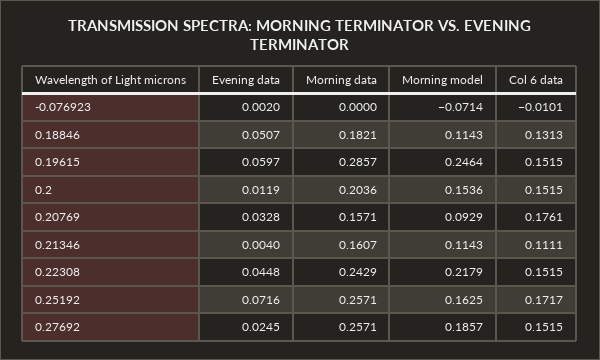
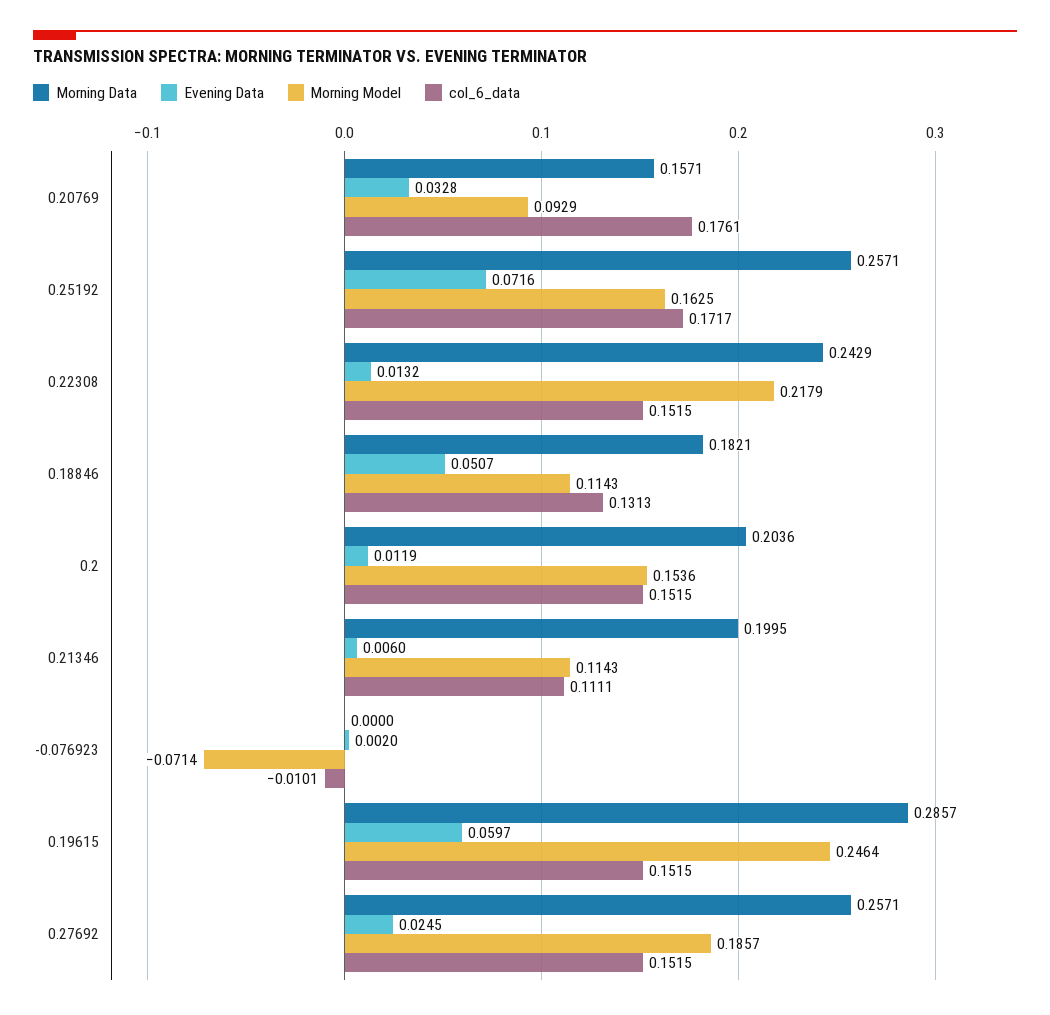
Evening data, 0.21346: 0.004 -> 0.006
Morning data, 0.21346: 0.1607 -> 0.1995
Evening data, 0.22308: 0.0448 -> 0.0132

